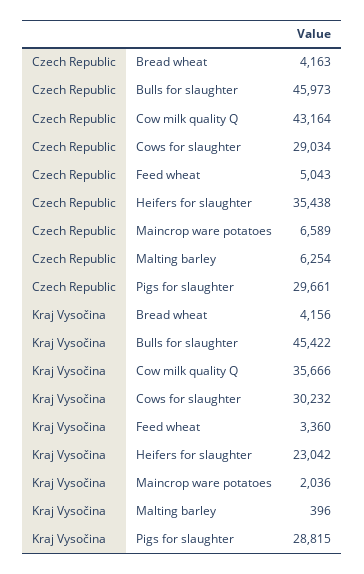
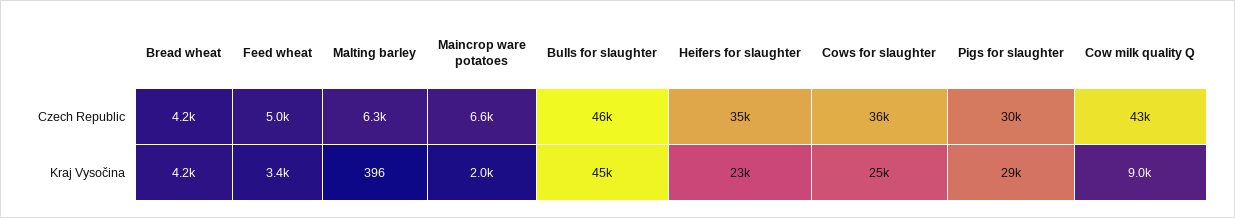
Czech Republic, Cows for slaughter: 29034 -> 36000
Kraj Vysočina, Cow milk quality Q: 35666 -> 9000
Kraj Vysočina, Cows for slaughter: 30232 -> 25000

